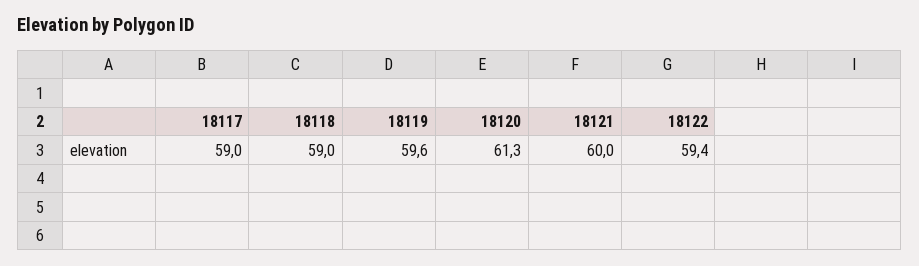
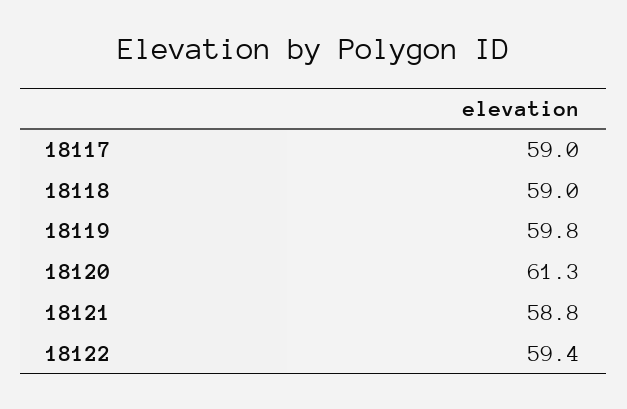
18119: 59.6 -> 59.8
18121: 60 -> 58.8

